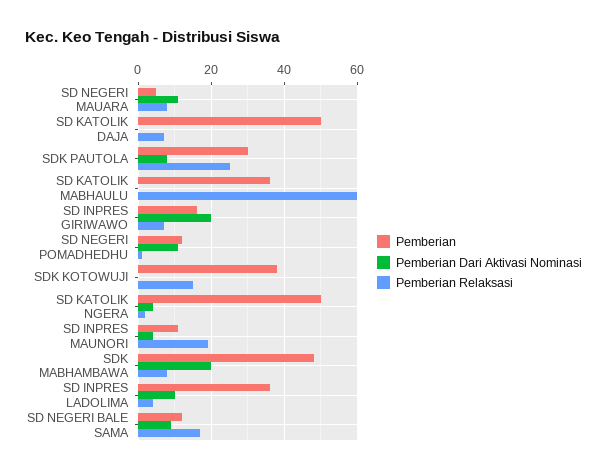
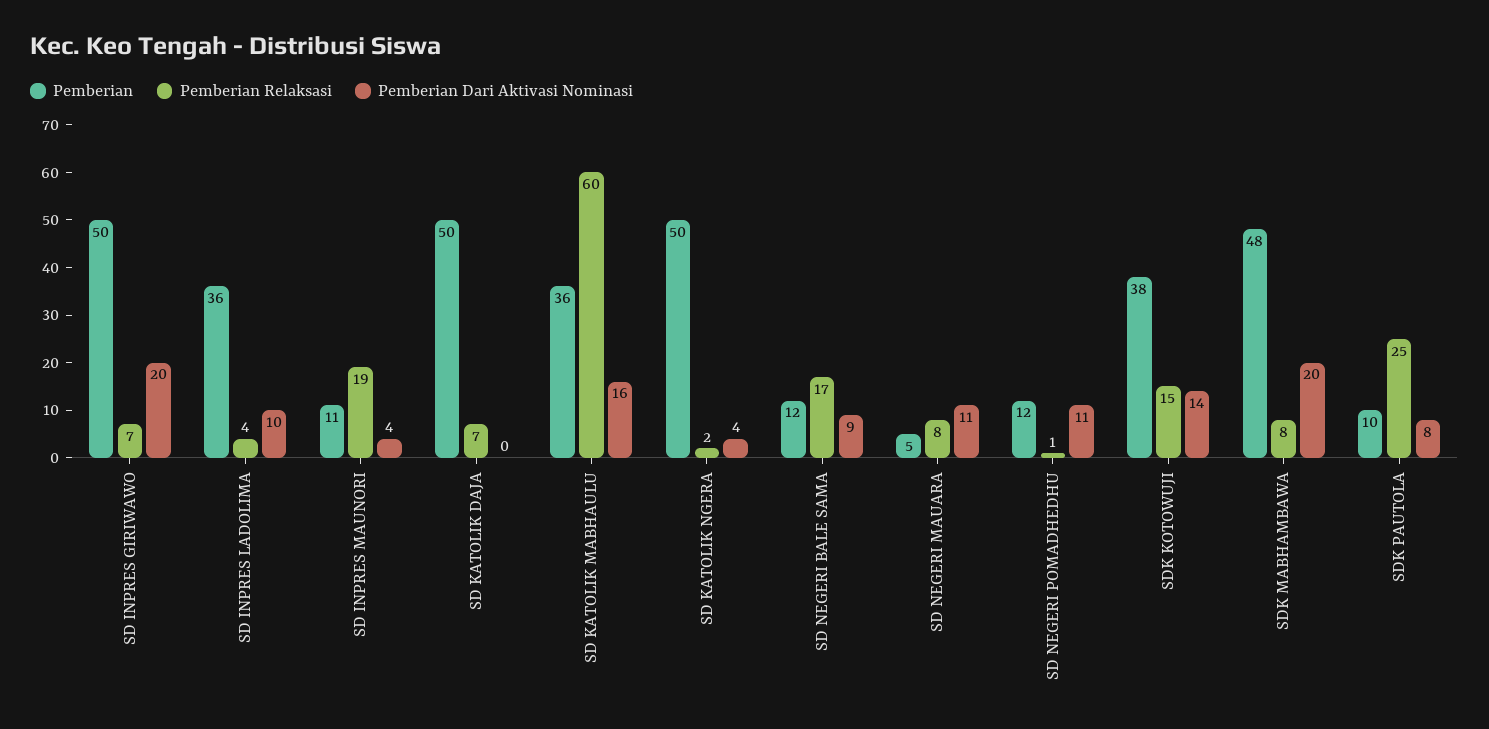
Pemberian, SDK PAUTOLA: 30 -> 10
Pemberian Dari Aktivasi Nominasi, SD KATOLIK MABHAULU: 0 -> 16
Pemberian, SD INPRES GIRIWAWO: 15 -> 50
Pemberian Dari Aktivasi Nominasi, SDK KOTOWUJI: 0 -> 14

